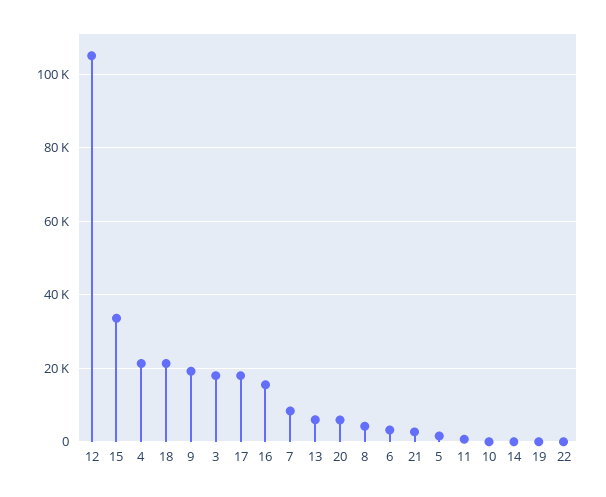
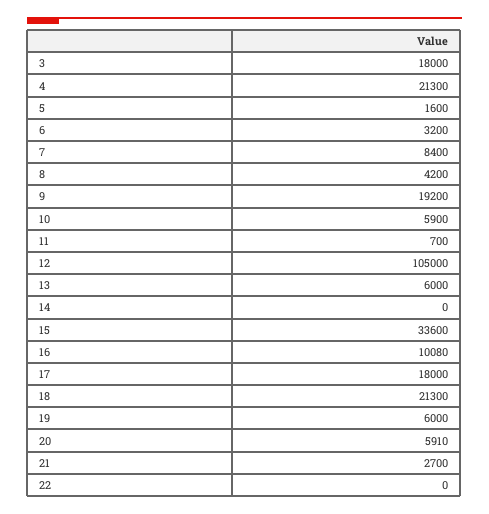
16: 16000 -> 10080
10: 0 -> 5900
19: 0 -> 6000

